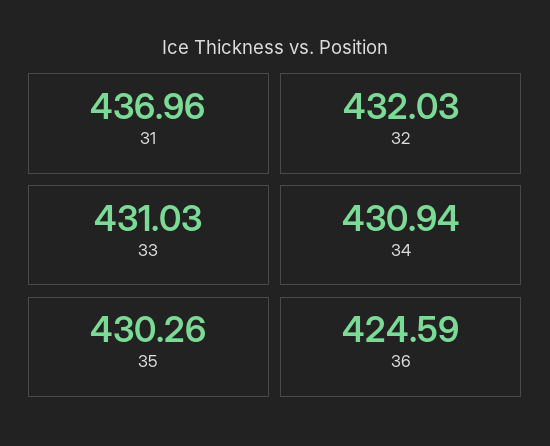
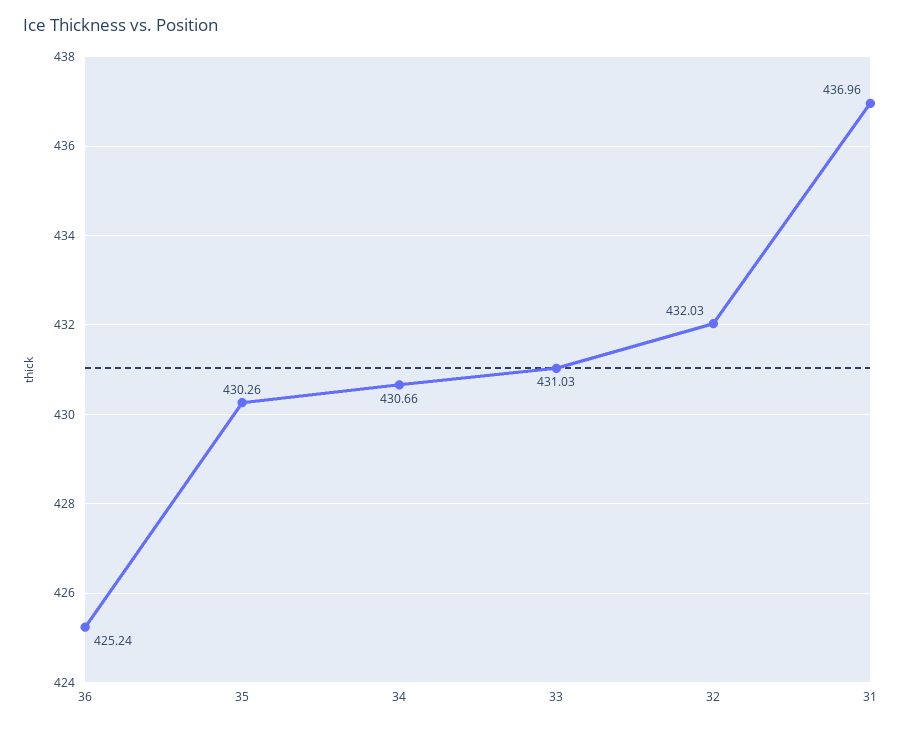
34: 430.94 -> 430.66
36: 424.59 -> 425.24

